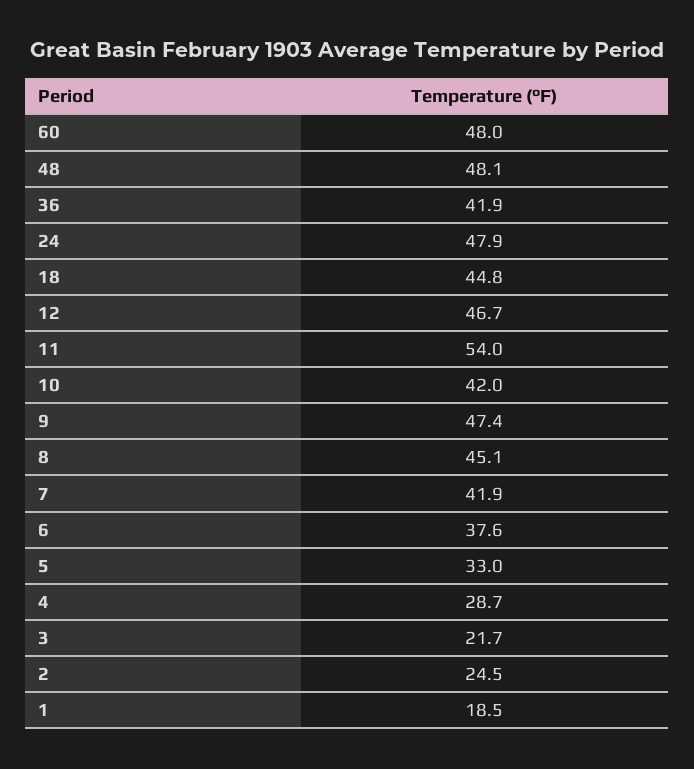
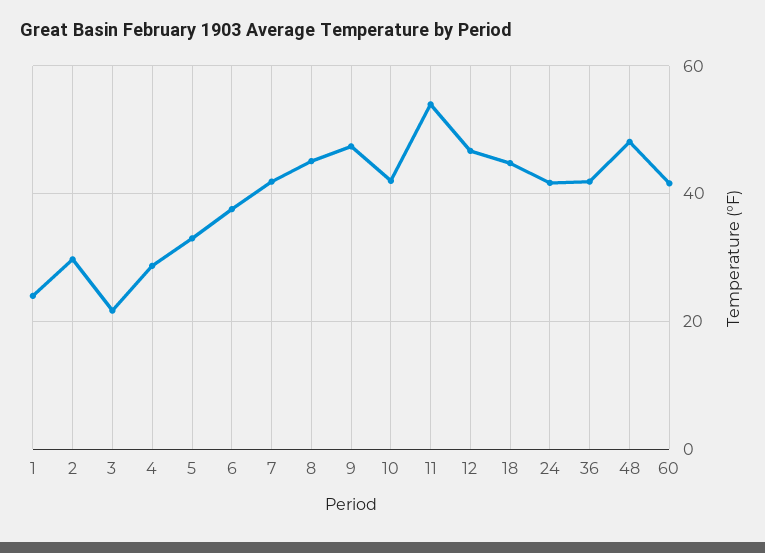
60: 48 -> 42
24: 47.9 -> 42
2: 24.5 -> 30
1: 18.5 -> 24

